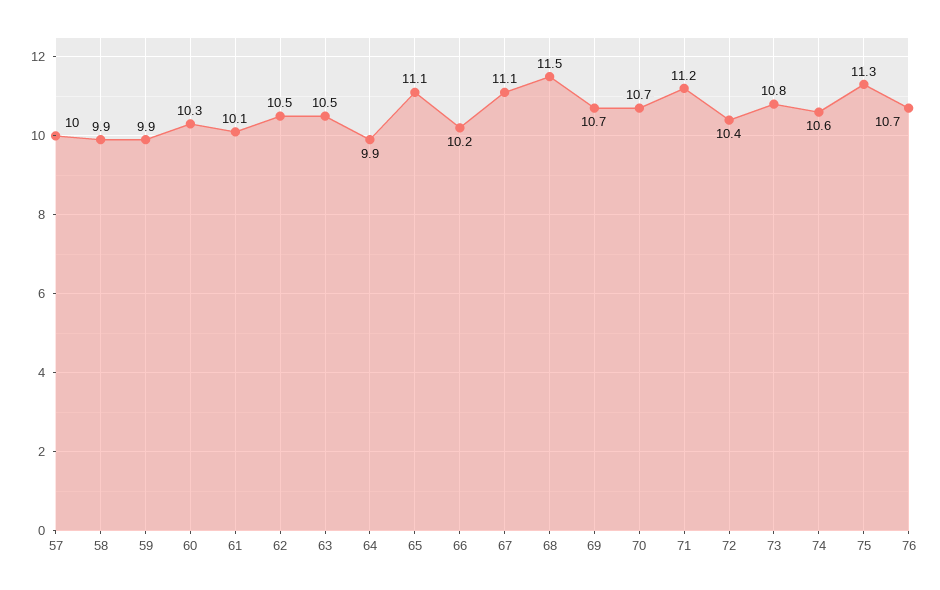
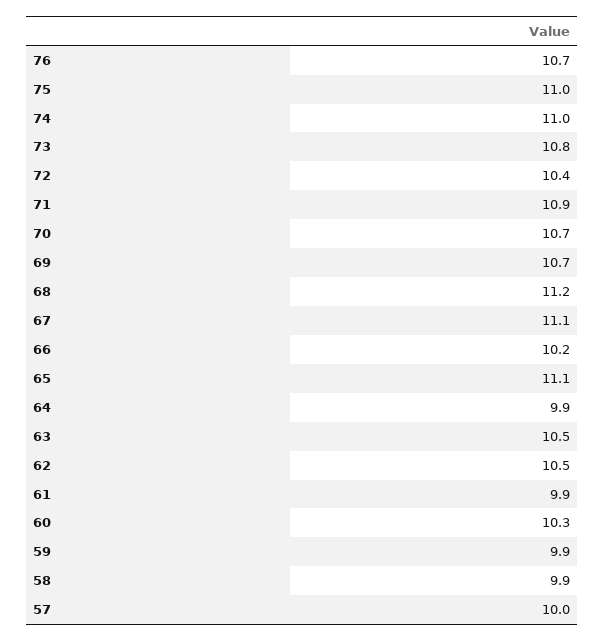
61: 10.1 -> 9.9
68: 11.5 -> 11.2
71: 11.2 -> 10.9
74: 10.6 -> 11
75: 11.3 -> 11

